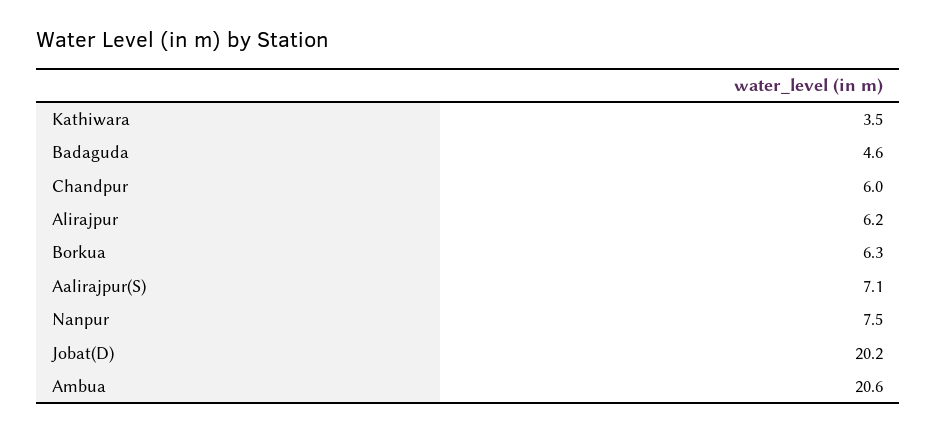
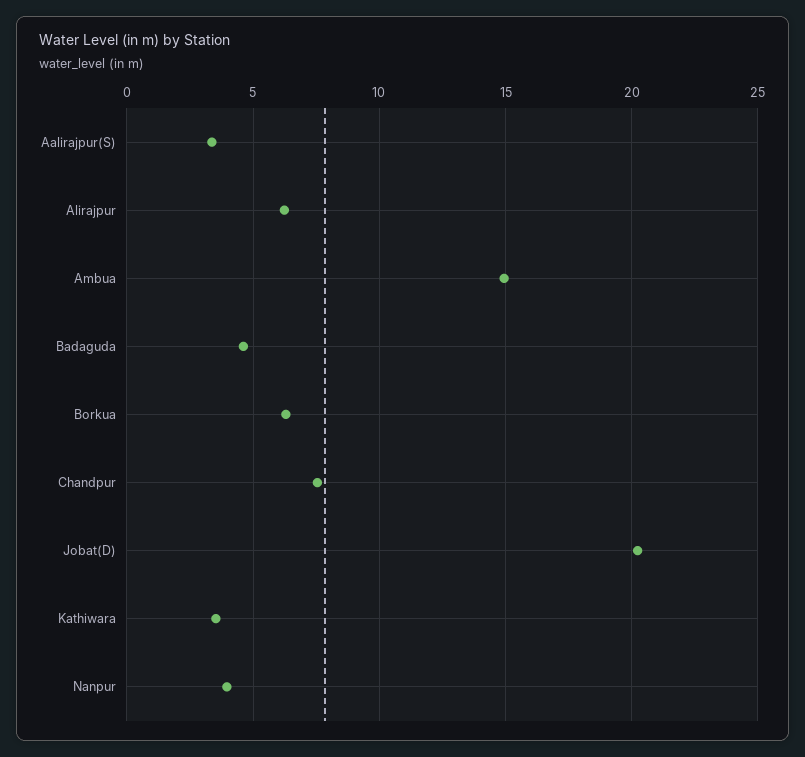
Chandpur: 6 -> 7.5
Aalirajpur(S): 7.1 -> 3.5
Nanpur: 7.5 -> 4
Ambua: 20.6 -> 15

